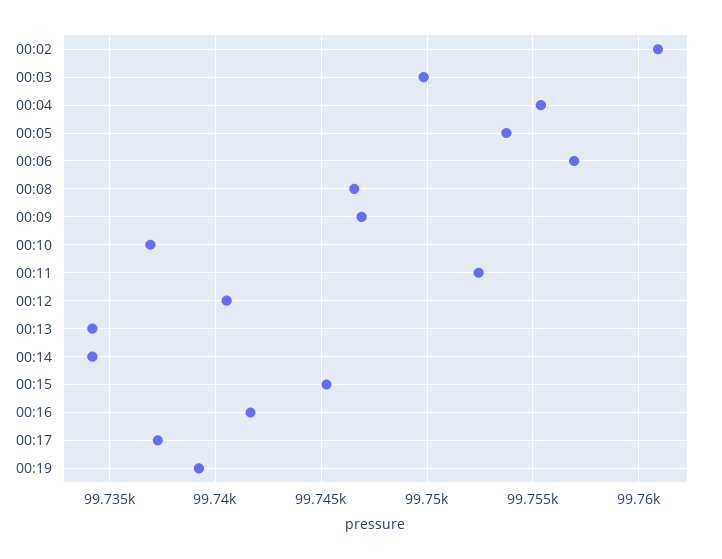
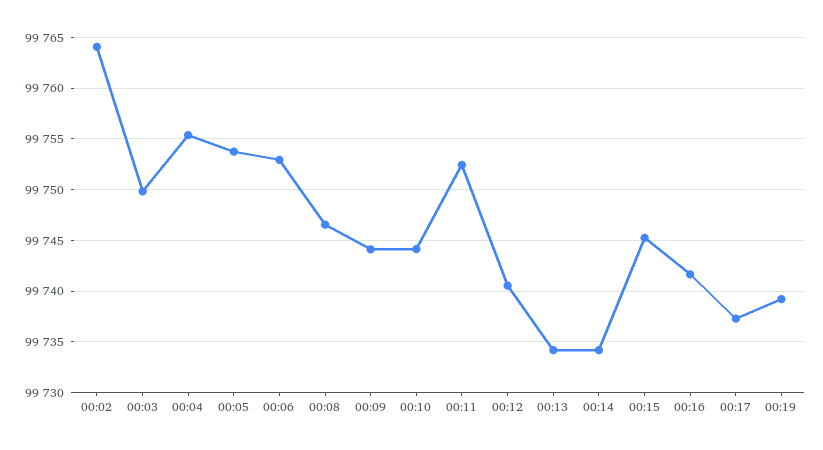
00:02: 99761 -> 99764
00:06: 99757 -> 99753
00:09: 99747 -> 99744
00:10: 99737 -> 99744

